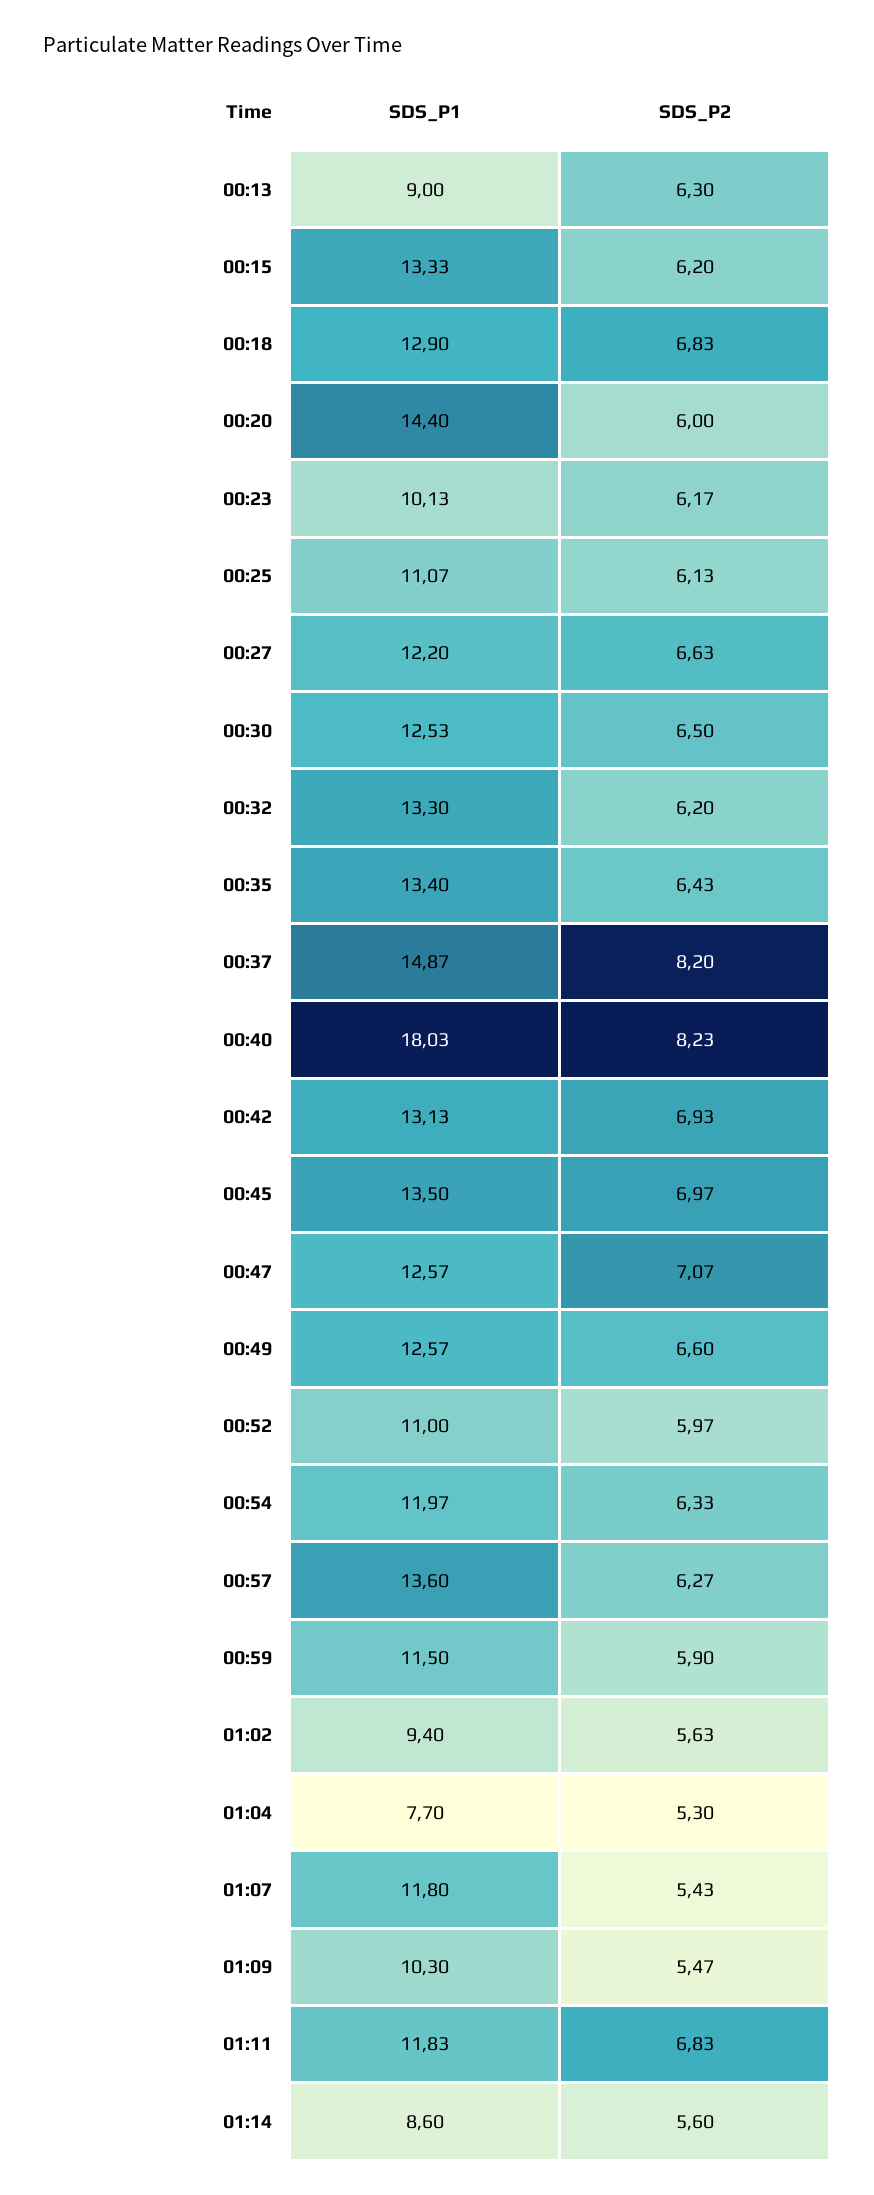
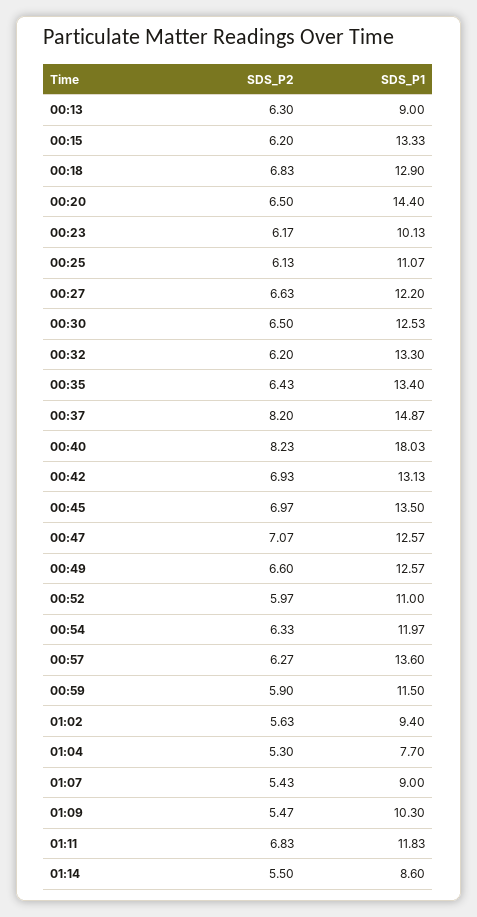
SDS_P2, 00:20: 6 -> 6.5
SDS_P1, 01:07: 11.8 -> 9
SDS_P2, 01:14: 5.6 -> 5.5

